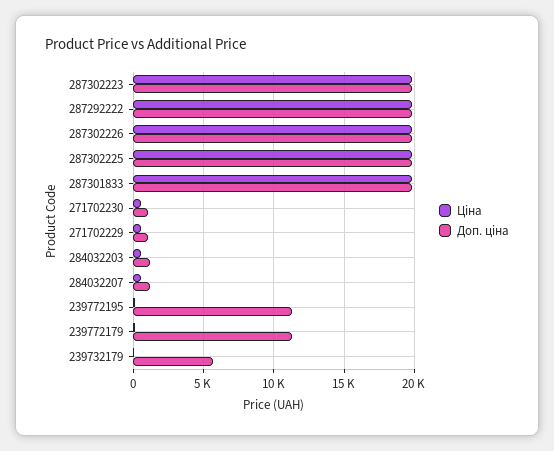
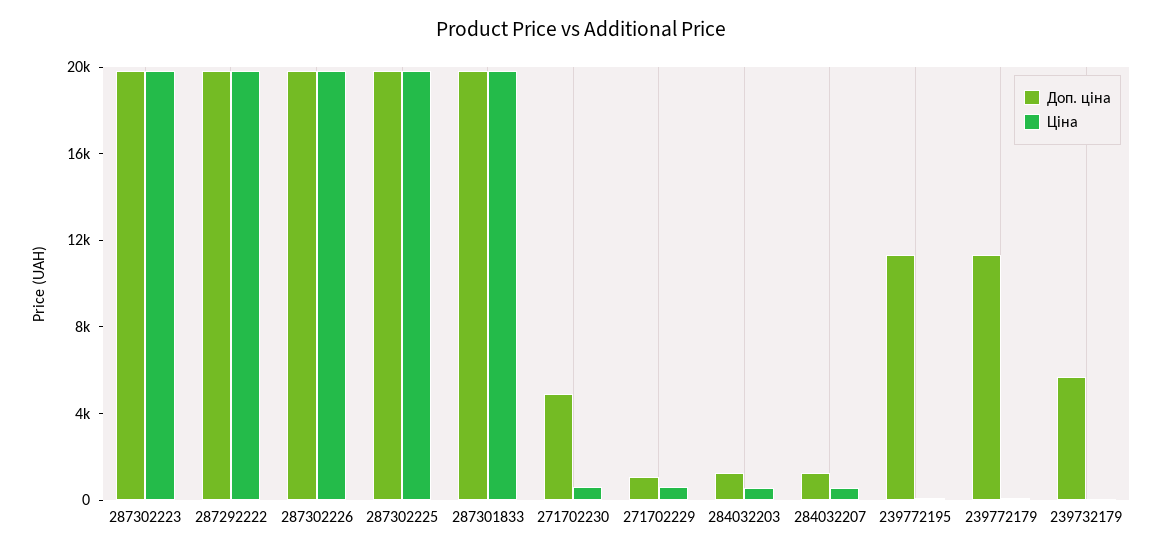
Доп. ціна, 271702230: 1000 -> 5000

